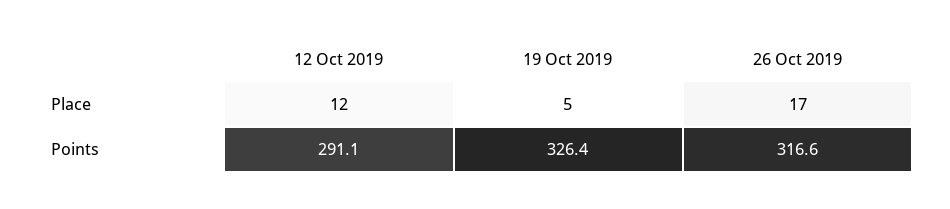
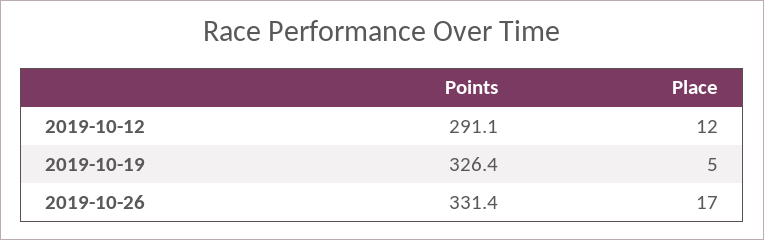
26 Oct 2019, Points: 316.6 -> 331.4

